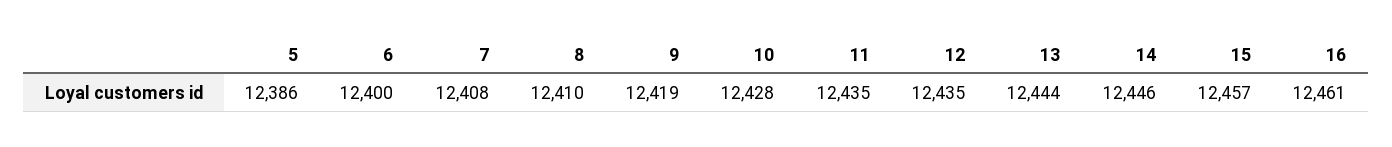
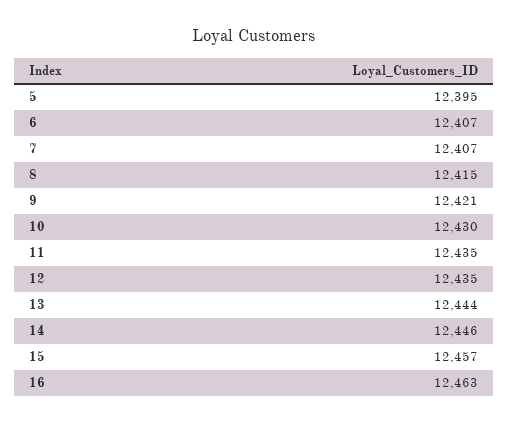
5: 12386 -> 12395
6: 12400 -> 12407
7: 12408 -> 12407
8: 12410 -> 12415
9: 12419 -> 12421
10: 12428 -> 12430
16: 12461 -> 12463

